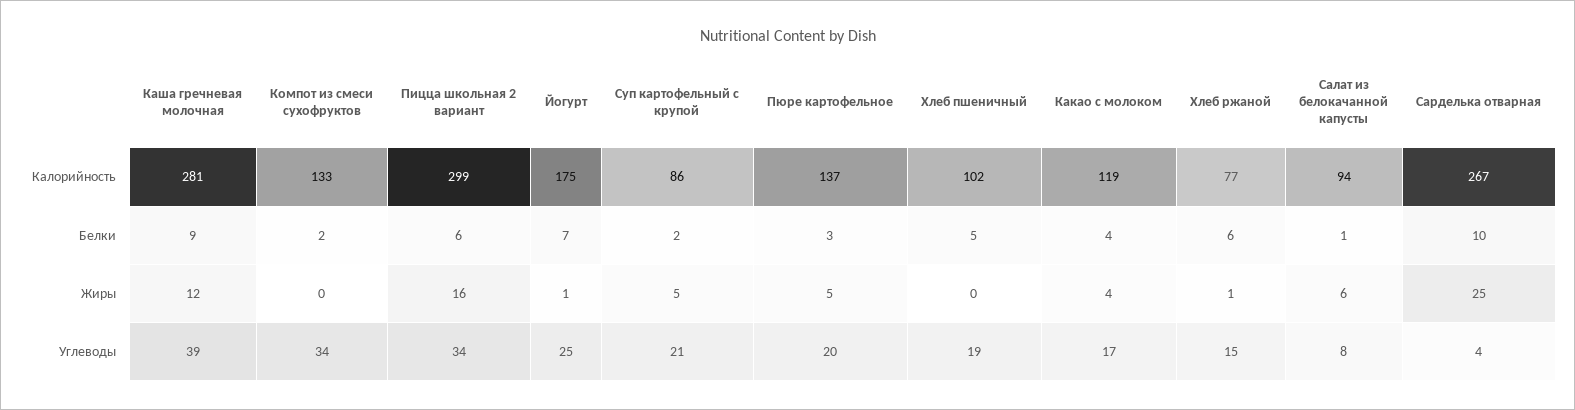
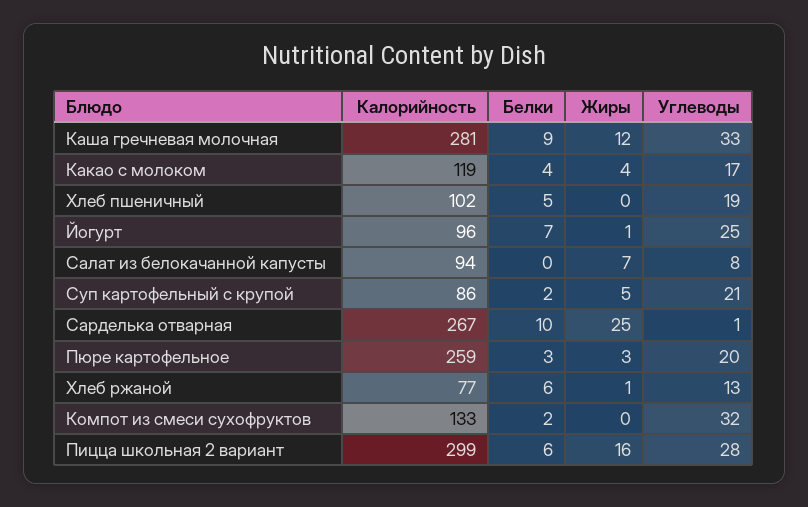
Йогурт, Калорийность: 175 -> 96
Пюре картофельное, Калорийность: 137 -> 259
Салат из белокачанной капусты, Белки: 1 -> 0
Пюре картофельное, Жиры: 5 -> 3
Салат из белокачанной капусты, Жиры: 6 -> 7
Каша гречневая молочная, Углеводы: 39 -> 33
Компот из смеси сухофруктов, Углеводы: 34 -> 32
Пицца школьная 2 вариант, Углеводы: 34 -> 28
Хлеб ржаной, Углеводы: 15 -> 13
Сарделька отварная, Углеводы: 4 -> 1

